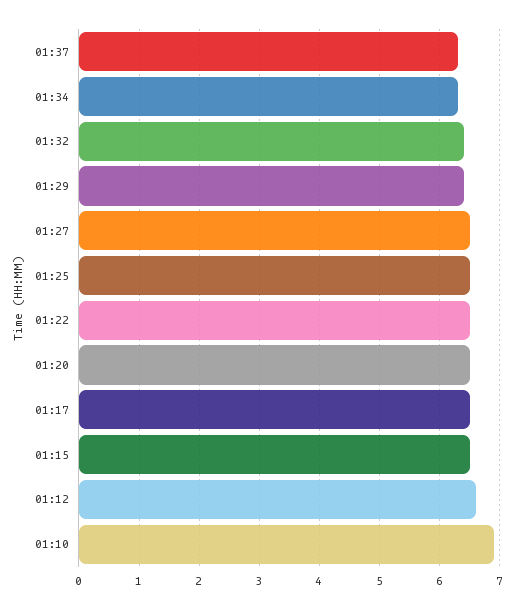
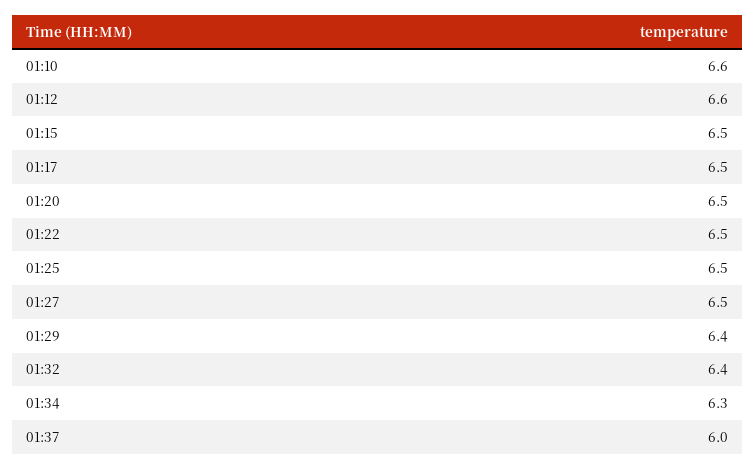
01:37: 6.3 -> 6
01:10: 6.9 -> 6.6

